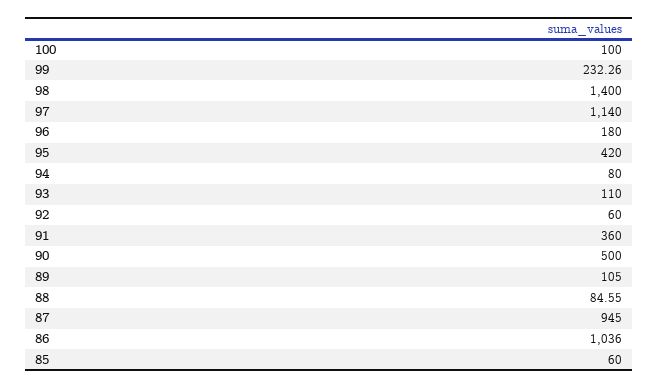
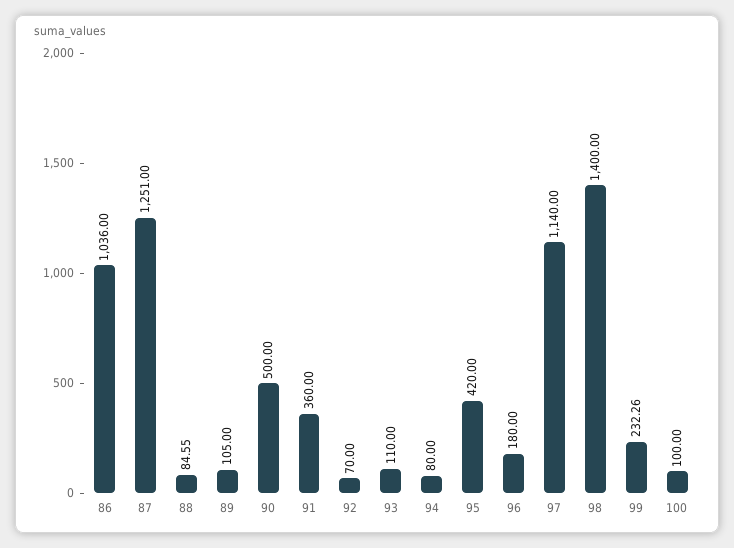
92: 60 -> 70
87: 945 -> 1251
85: 60 -> none

